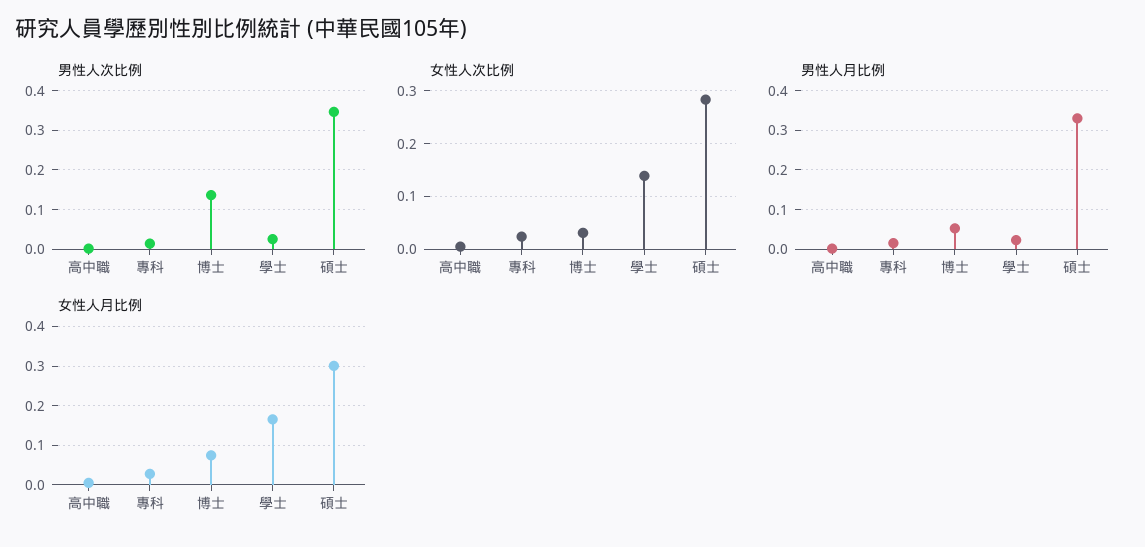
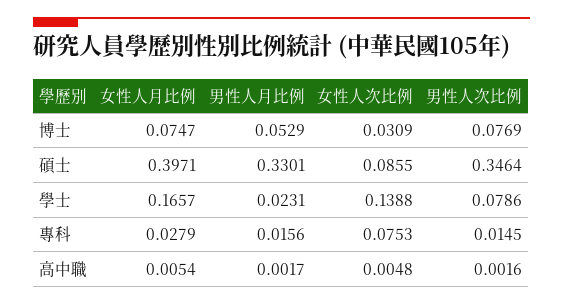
男性人次比例, 博士: 0.14 -> 0.0769
男性人次比例, 學士: 0.02 -> 0.0786
女性人次比例, 專科: 0.02 -> 0.0753
女性人次比例, 碩士: 0.28 -> 0.0855
女性人月比例, 碩士: 0.3 -> 0.3971

